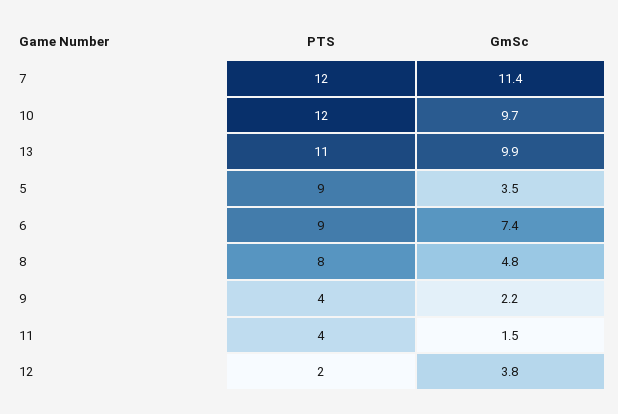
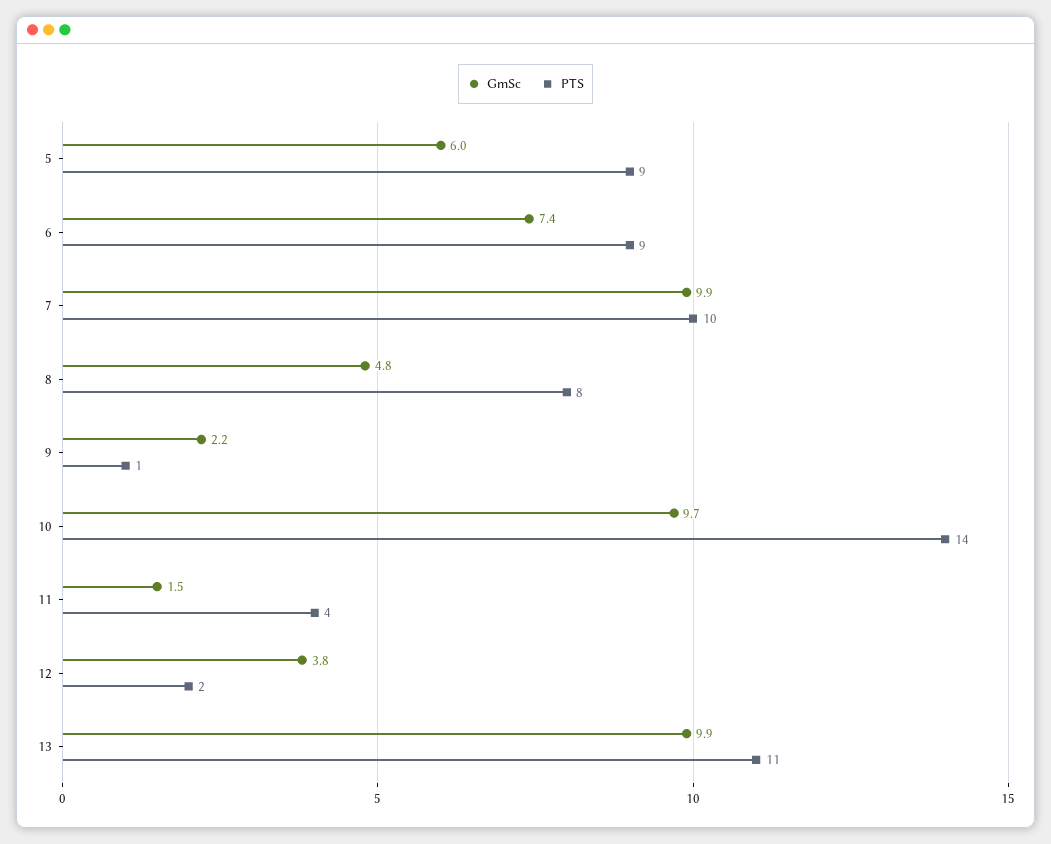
PTS, 7: 12 -> 10
GmSc, 7: 11.4 -> 9.9
PTS, 10: 12 -> 14
GmSc, 5: 3.5 -> 6
PTS, 9: 4 -> 1

